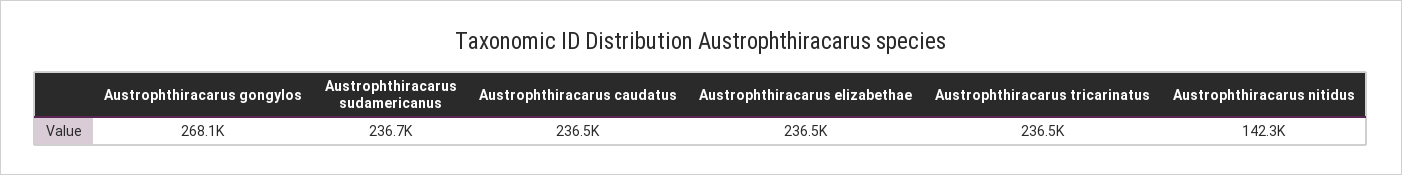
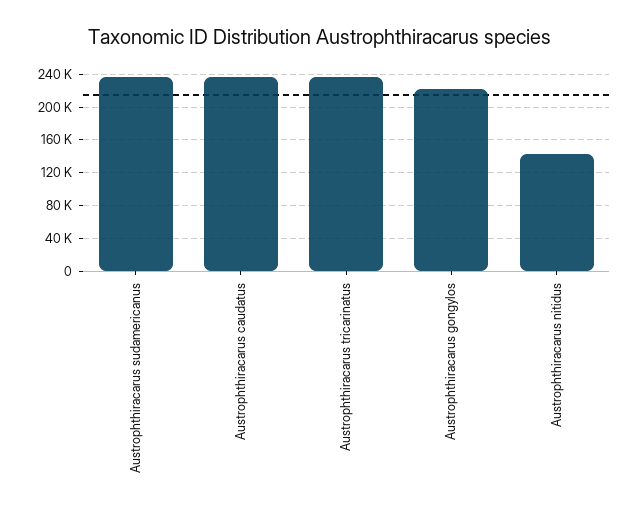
Austrophthiracarus gongylos: 268100 -> 220000
Austrophthiracarus elizabethae: 236500 -> none

